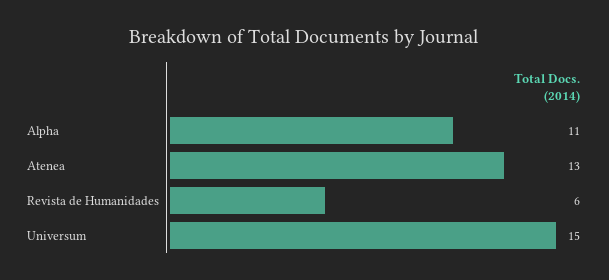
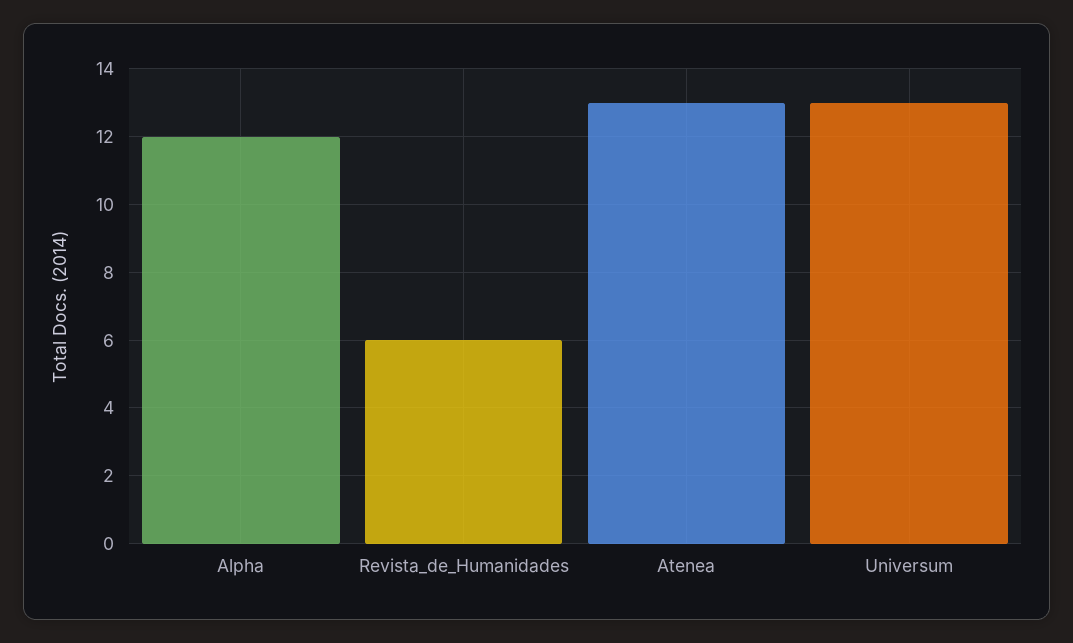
Alpha: 11 -> 12
Universum: 15 -> 13

